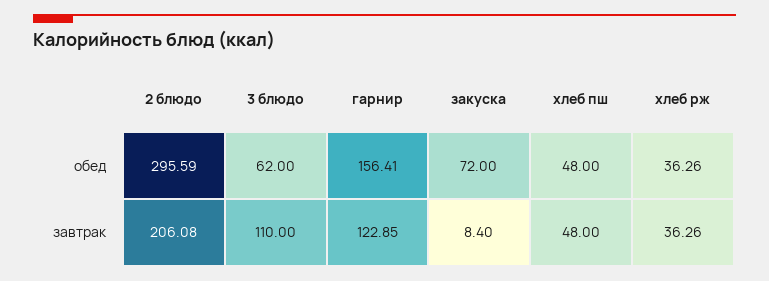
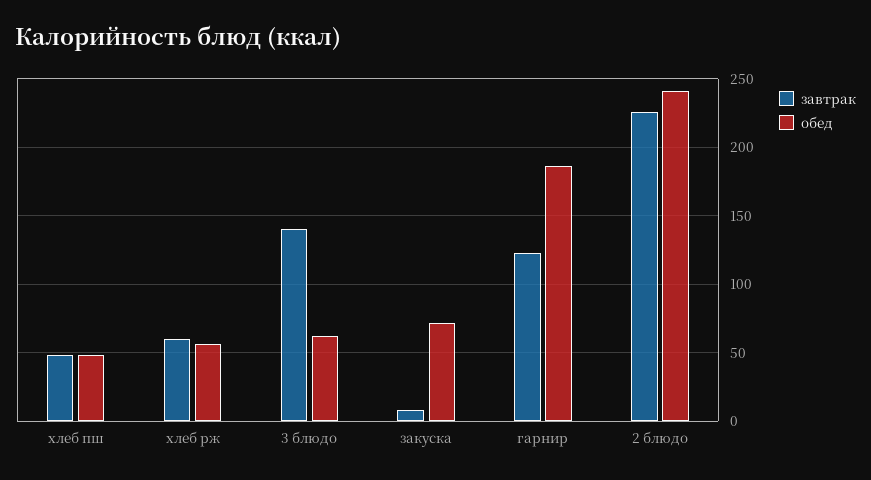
обед, 2 блюдо: 295.59 -> 240
обед, гарнир: 156.41 -> 185
обед, хлеб рж: 36.26 -> 55
завтрак, 2 блюдо: 206.08 -> 225
завтрак, 3 блюдо: 110 -> 140
завтрак, хлеб рж: 36.26 -> 60

